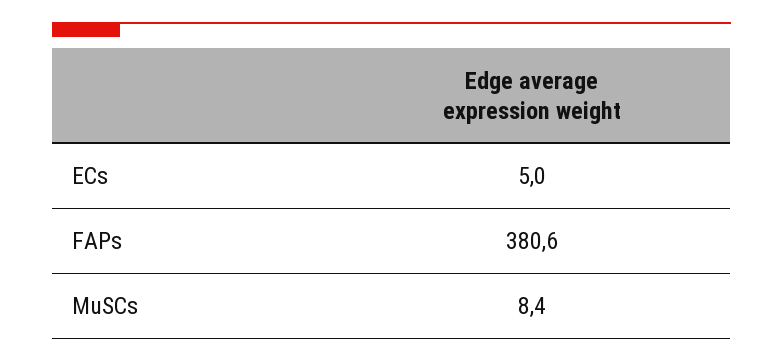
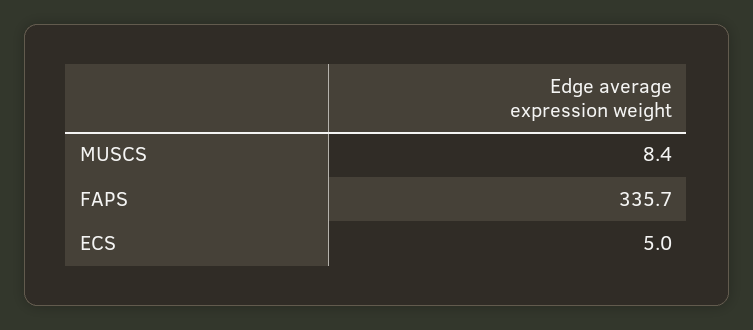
FAPs: 380.6 -> 335.7

